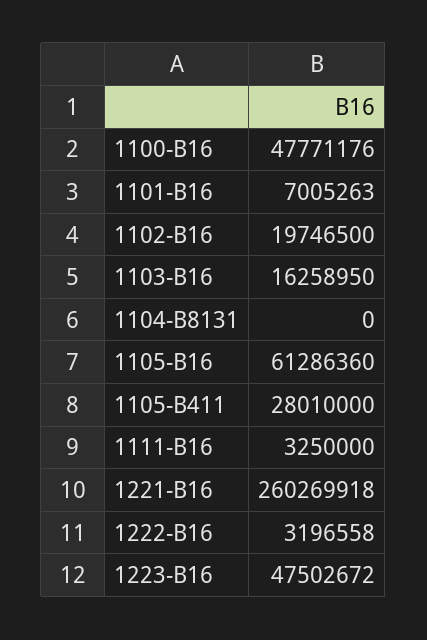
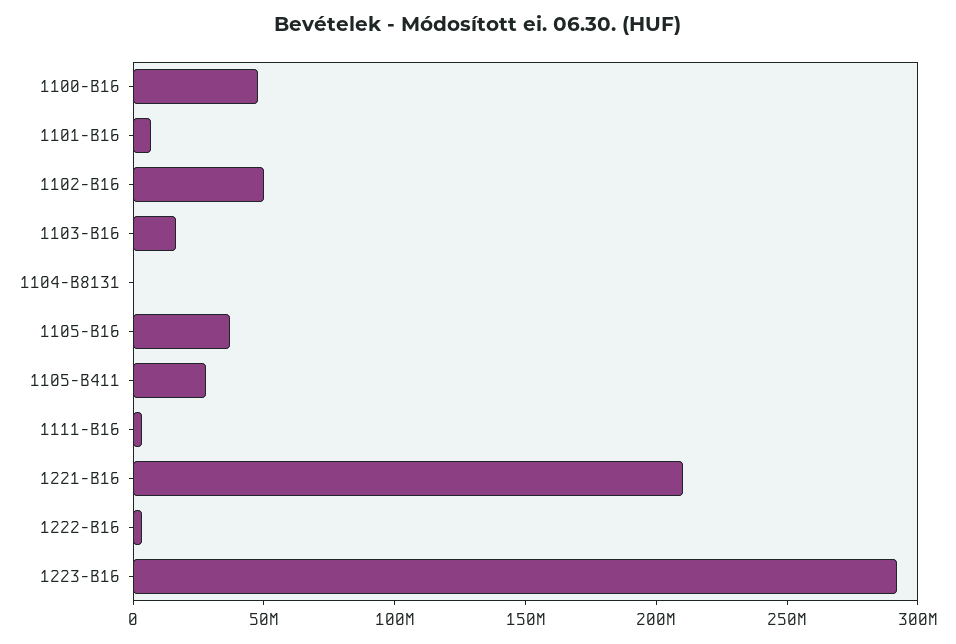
1102-B16: 19746500 -> 50000000
1105-B16: 61286360 -> 40000000
1221-B16: 260269918 -> 210000000
1223-B16: 47502672 -> 290000000

